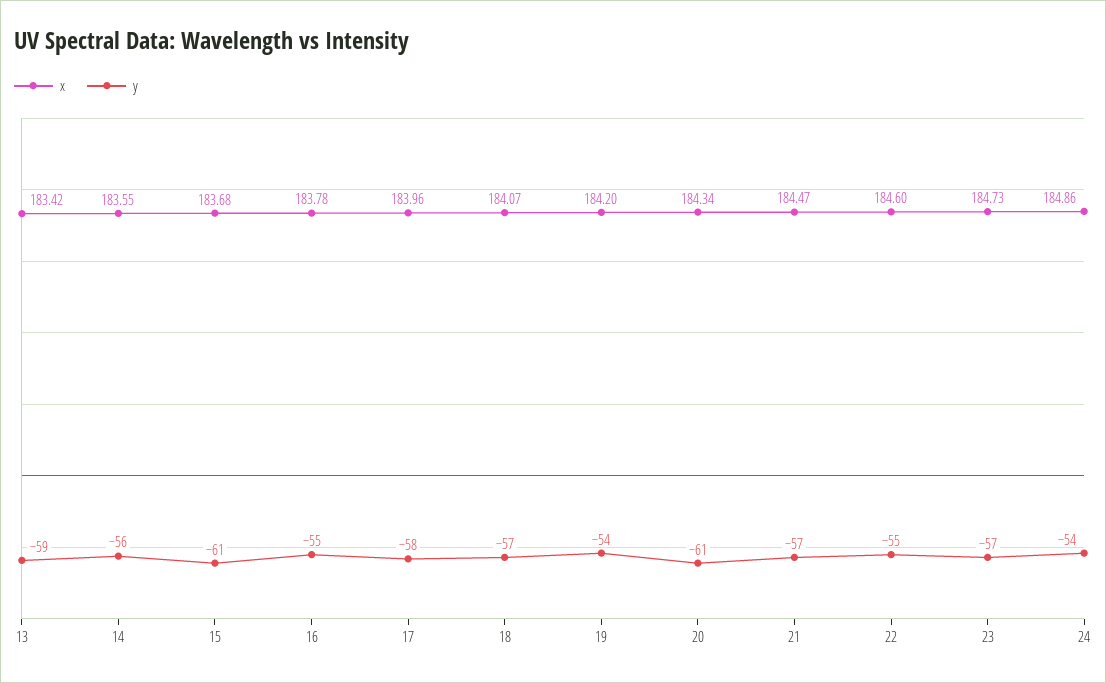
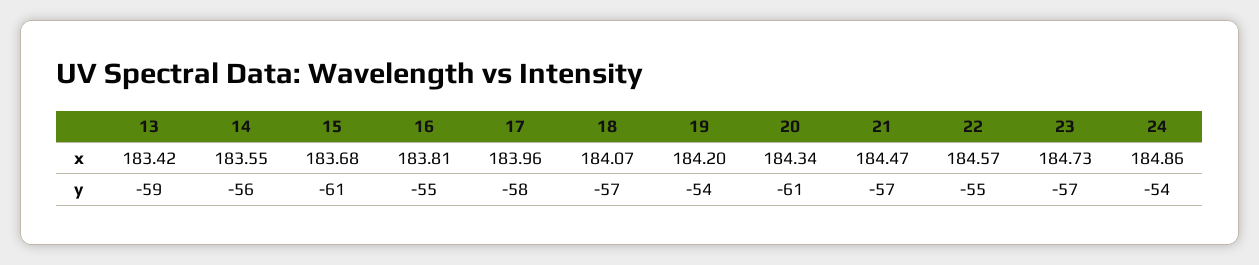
x, 16: 183.78 -> 183.81
x, 22: 184.6 -> 184.57

